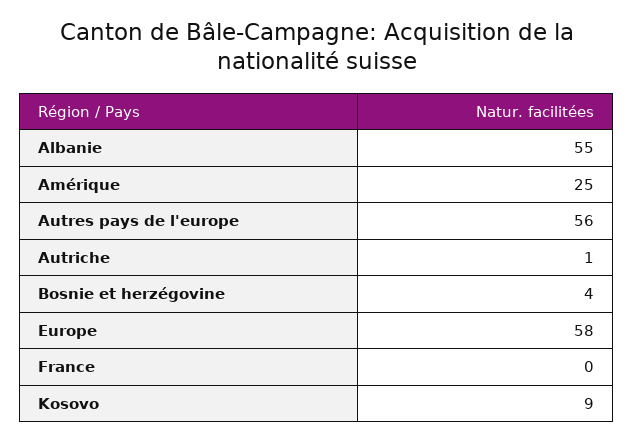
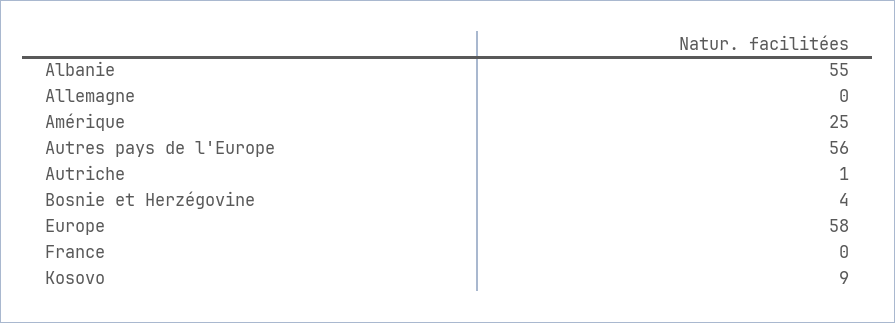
Allemagne: none -> 0

